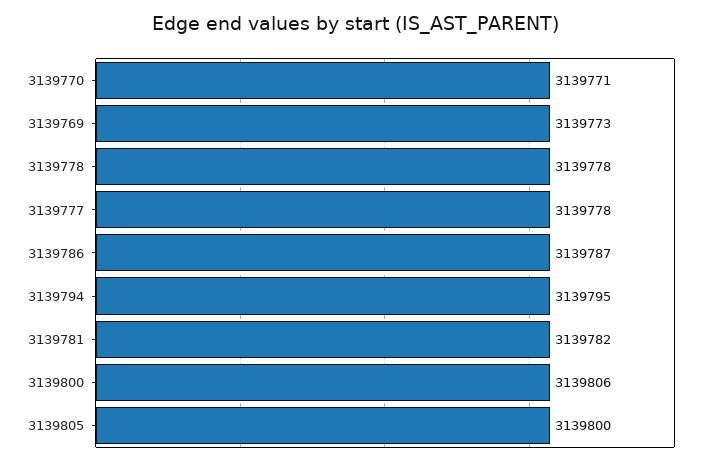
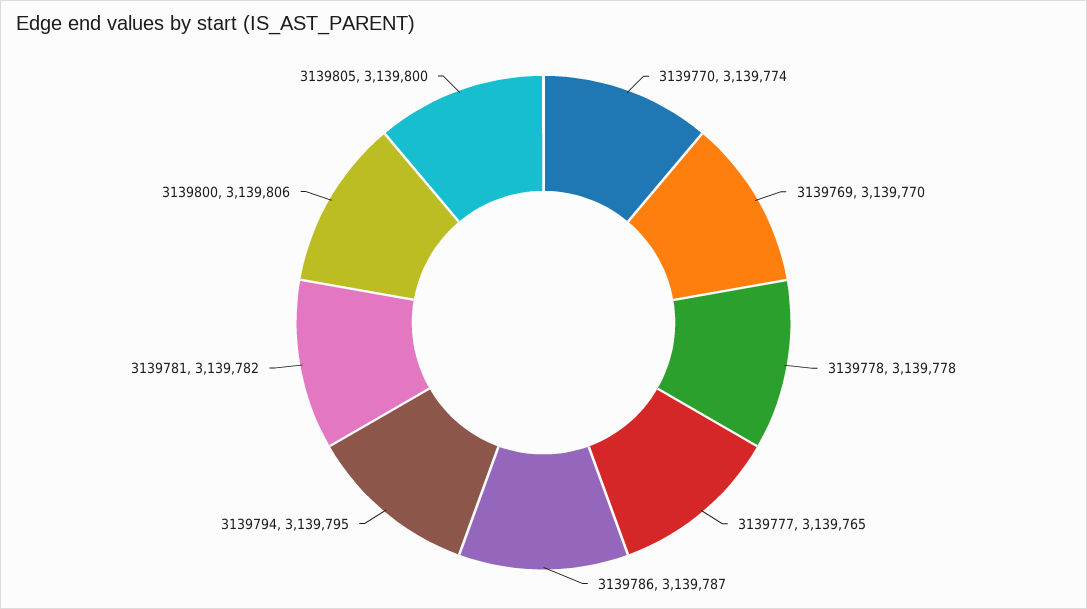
3139770: 3139771 -> 3139774
3139769: 3139773 -> 3139770
3139777: 3139778 -> 3139765

